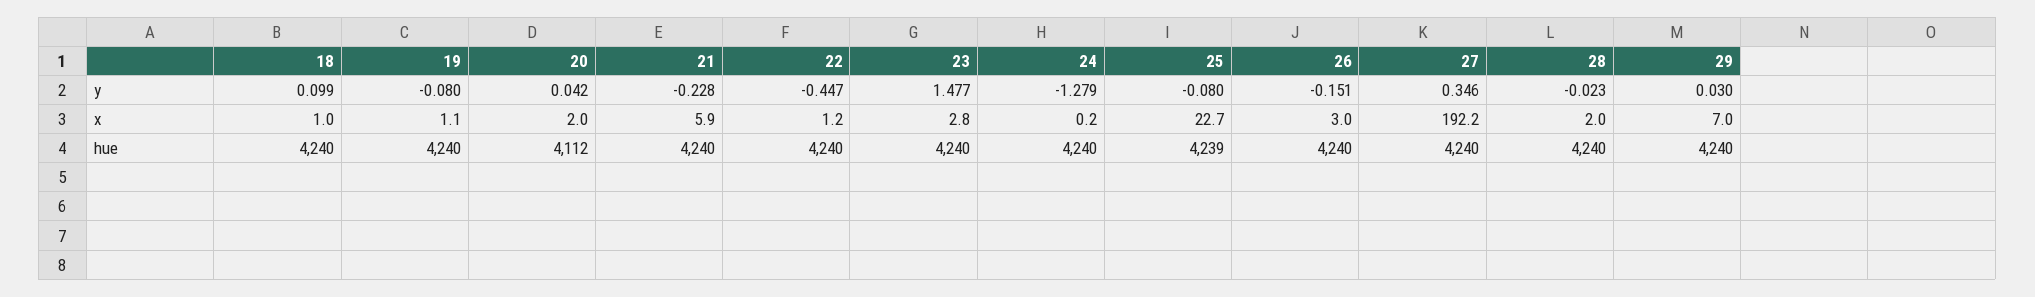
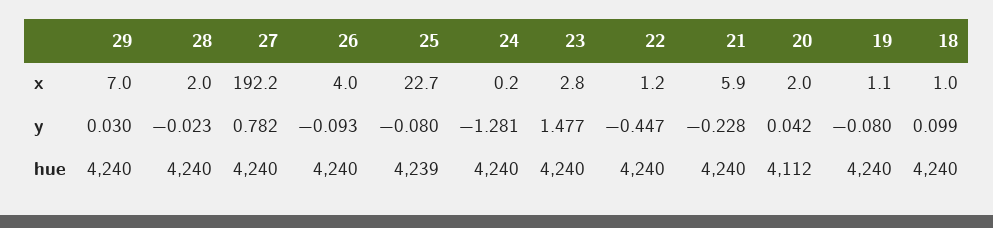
24, y: -1.279 -> -1.281
26, y: -0.151 -> -0.093
27, y: 0.346 -> 0.782
26, x: 3 -> 4

